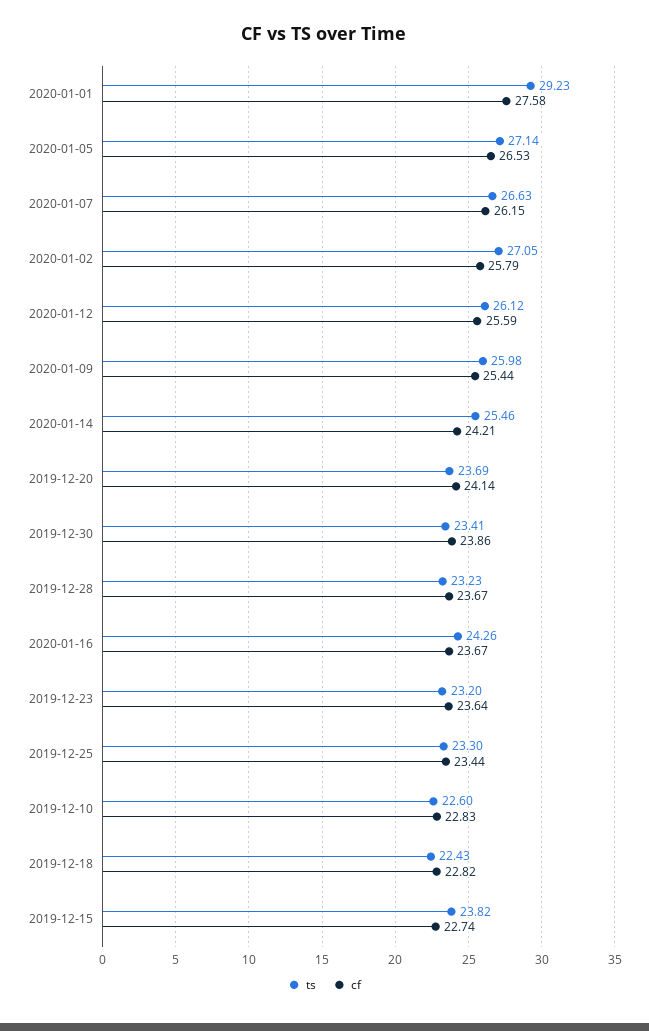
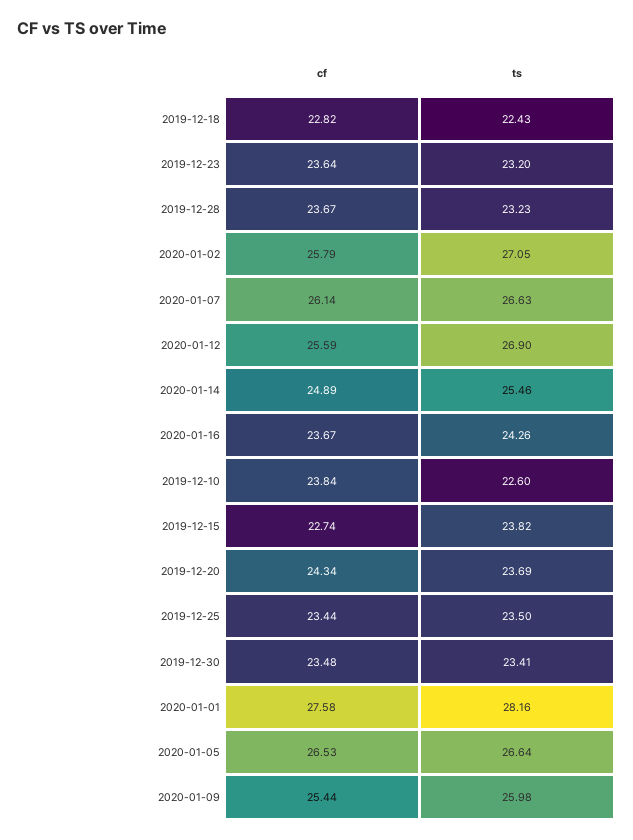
ts, 2020-01-01: 29.23 -> 28.16
ts, 2020-01-05: 27.14 -> 26.64
cf, 2020-01-07: 26.15 -> 26.14
ts, 2020-01-12: 26.12 -> 26.9
cf, 2020-01-14: 24.21 -> 24.89
cf, 2019-12-20: 24.14 -> 24.34
cf, 2019-12-30: 23.86 -> 23.48
ts, 2019-12-25: 23.3 -> 23.5
cf, 2019-12-10: 22.83 -> 23.84

